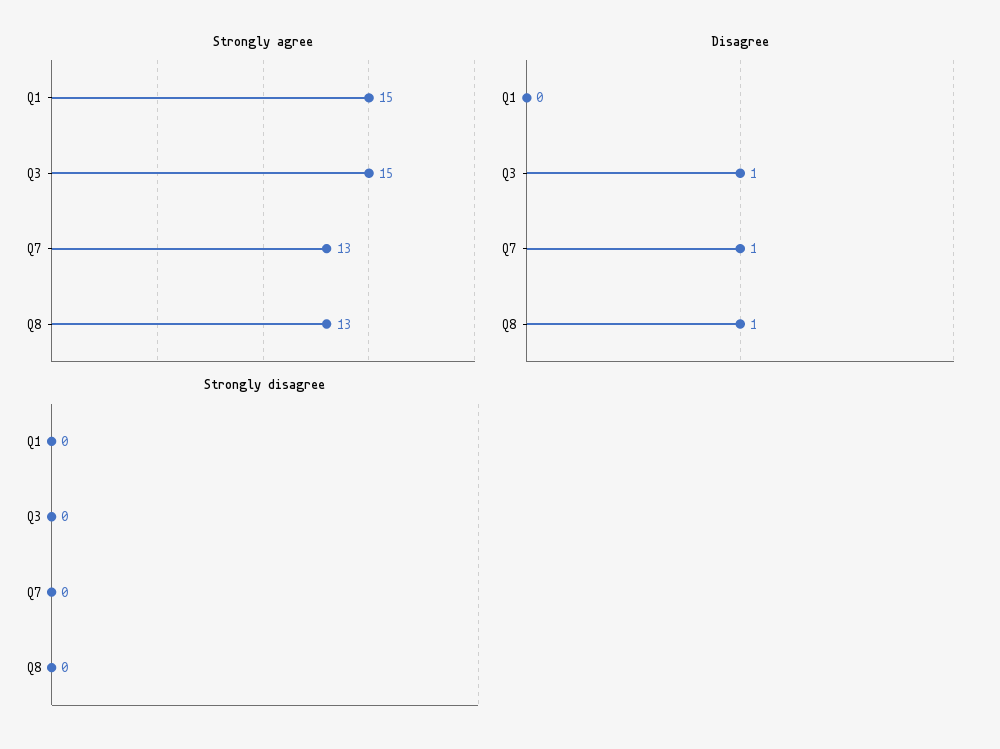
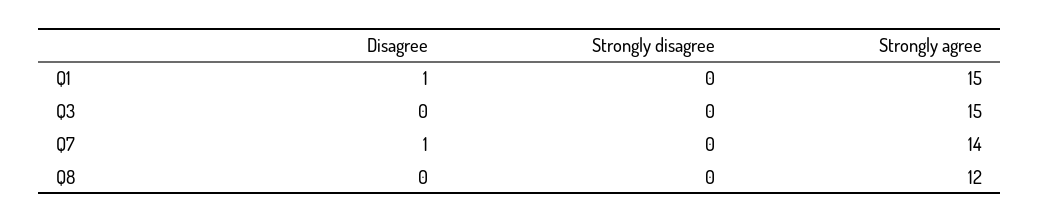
Strongly agree, Q7: 13 -> 14
Strongly agree, Q8: 13 -> 12
Disagree, Q1: 0 -> 1
Disagree, Q3: 1 -> 0
Disagree, Q8: 1 -> 0

